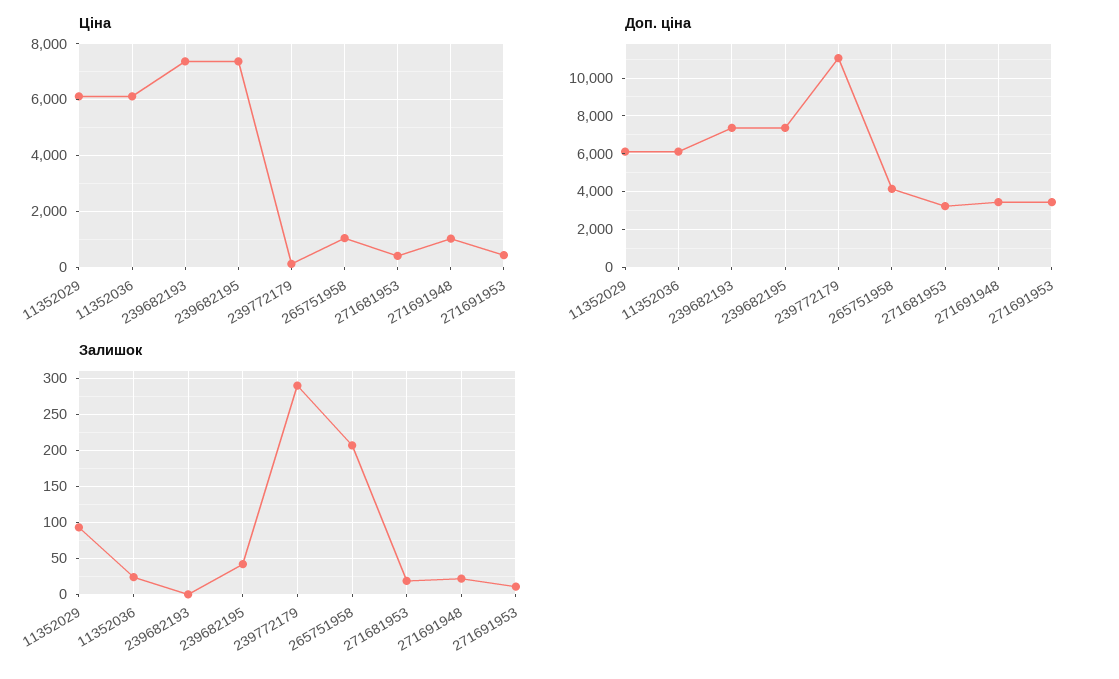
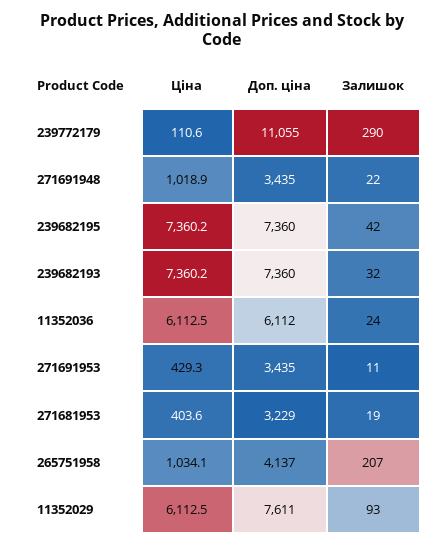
Доп. ціна, 11352029: 6000 -> 7611
Залишок, 239682193: 0 -> 32

